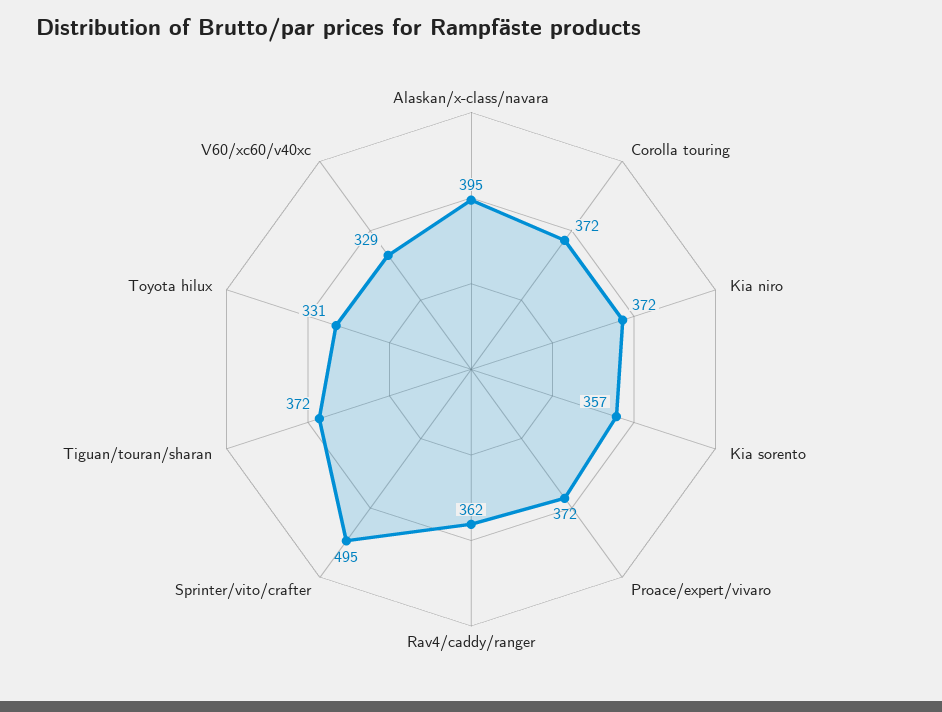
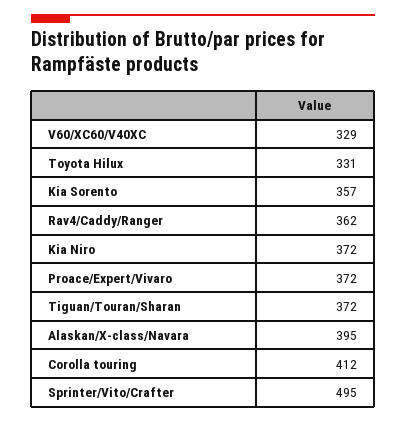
Corolla touring: 372 -> 412

